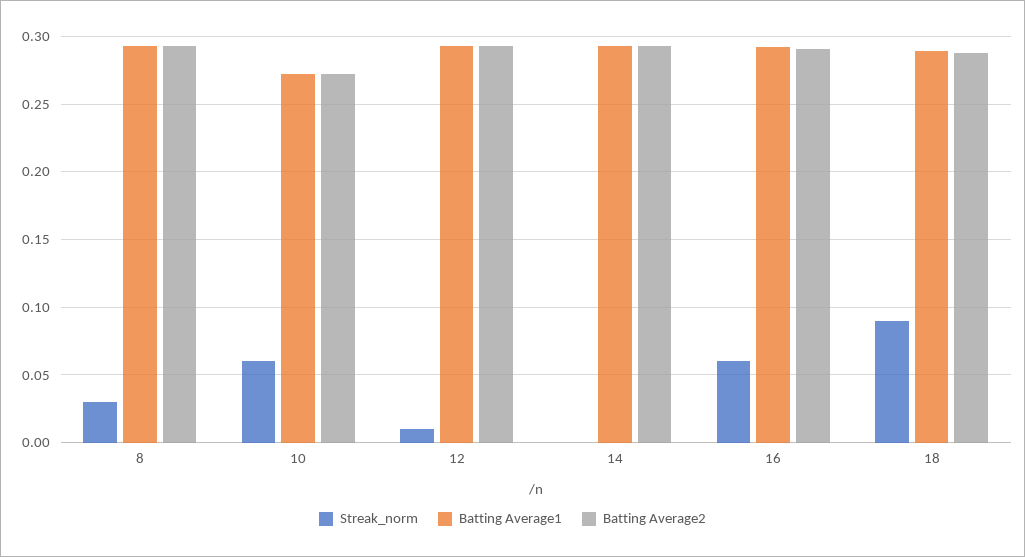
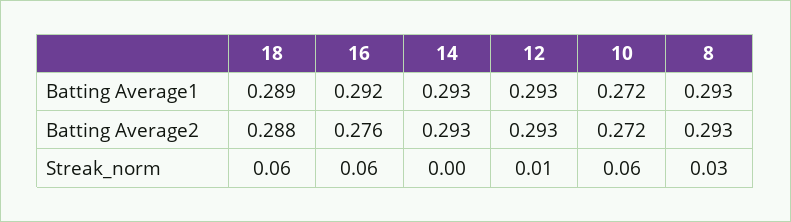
Batting Average2, 16: 0.29 -> 0.276
Streak_norm, 18: 0.09 -> 0.06

